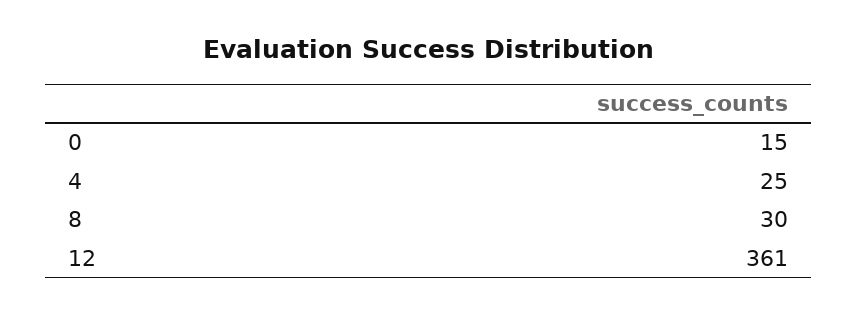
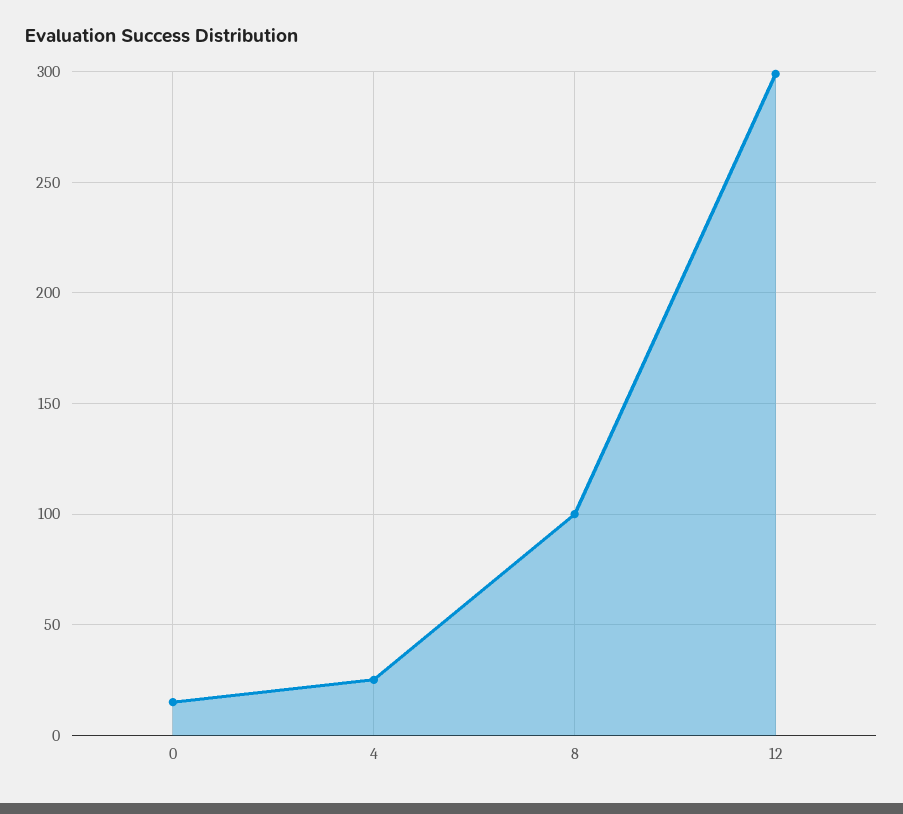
8: 30 -> 100
12: 361 -> 300

